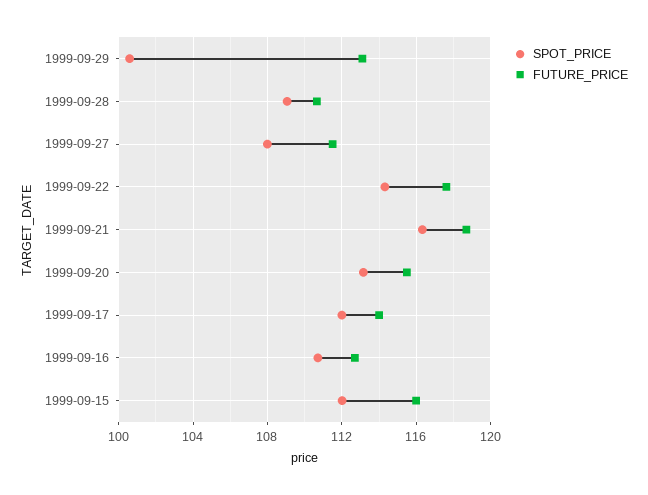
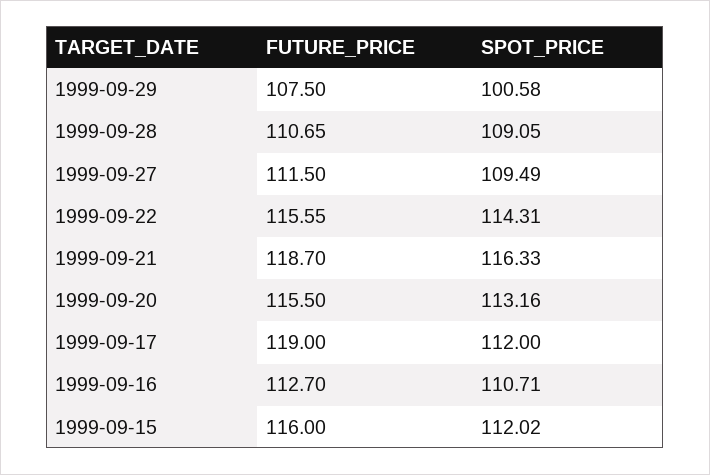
FUTURE_PRICE, 1999-09-29: 113 -> 107.5
SPOT_PRICE, 1999-09-27: 108 -> 109.49
FUTURE_PRICE, 1999-09-22: 117.5 -> 115.55
FUTURE_PRICE, 1999-09-17: 114 -> 119

